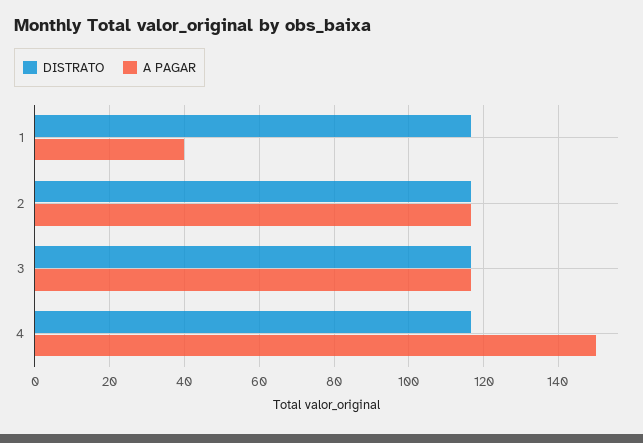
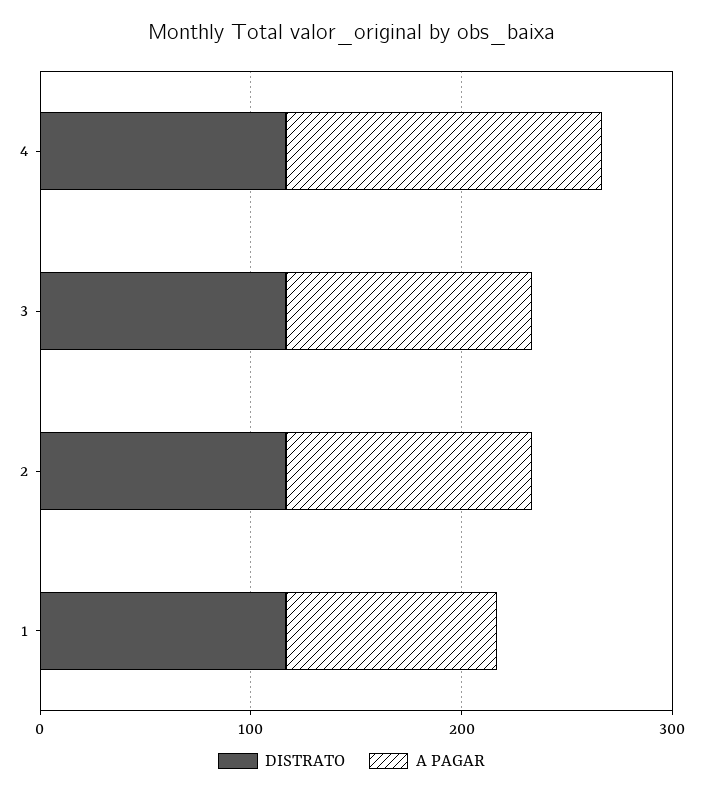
A PAGAR, 1: 40 -> 100

